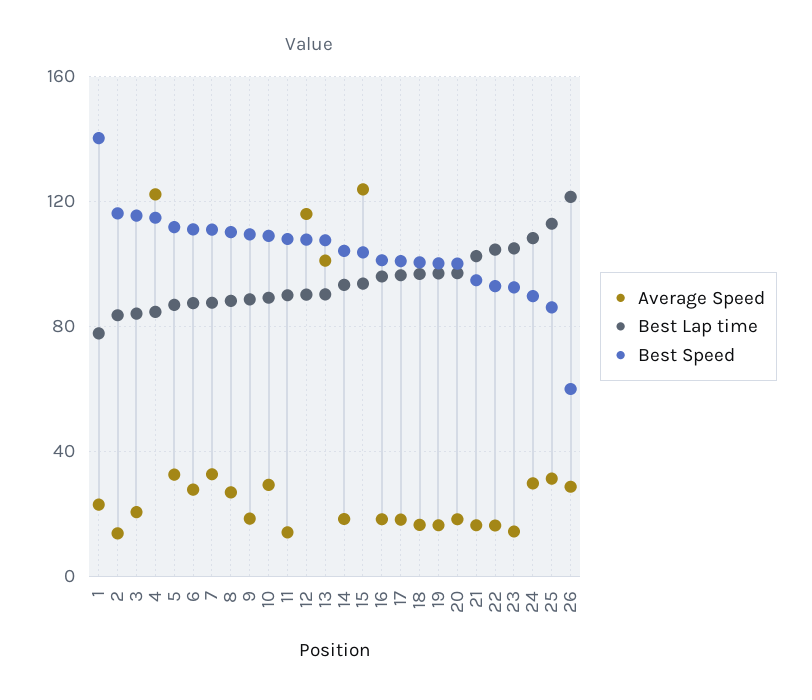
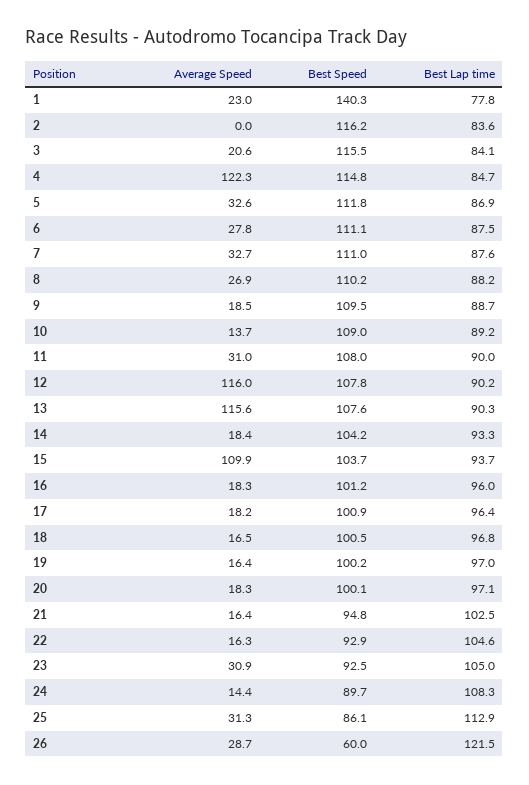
Average Speed, 2: 15 -> 0
Average Speed, 10: 30 -> 13.7
Average Speed, 11: 15 -> 31
Average Speed, 13: 100 -> 115.6
Average Speed, 15: 125 -> 109.9
Average Speed, 23: 15 -> 30.9
Average Speed, 24: 30 -> 14.4

